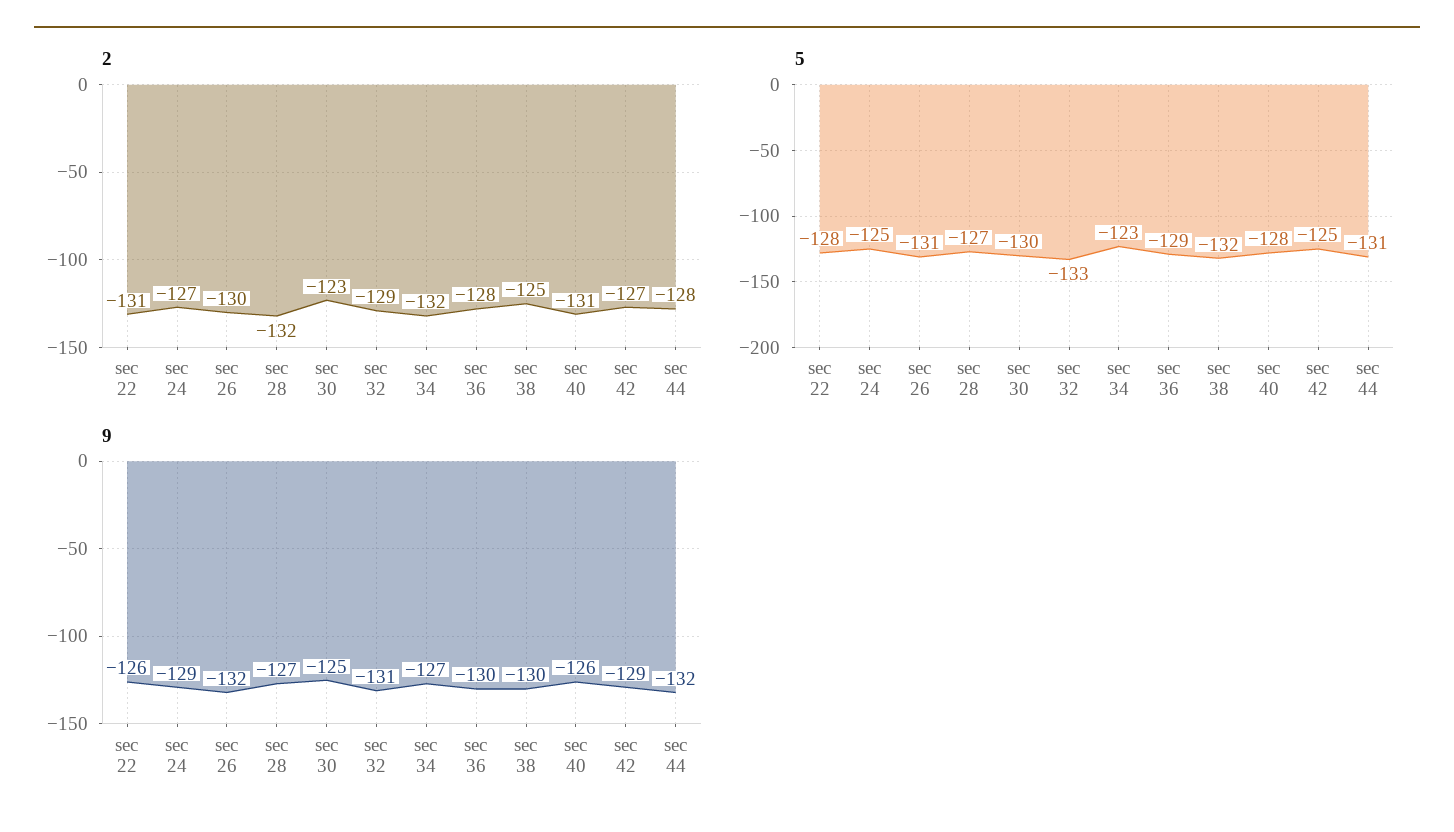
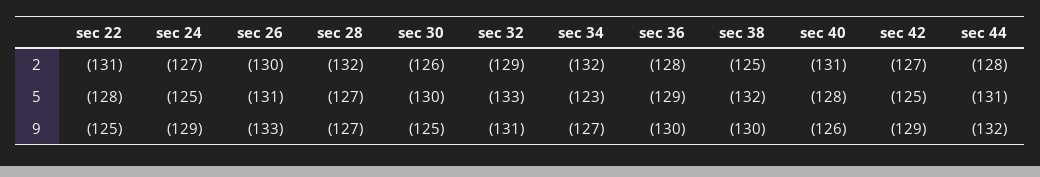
2, sec 30: -123 -> -126
9, sec 22: -126 -> -125
9, sec 26: -132 -> -133

